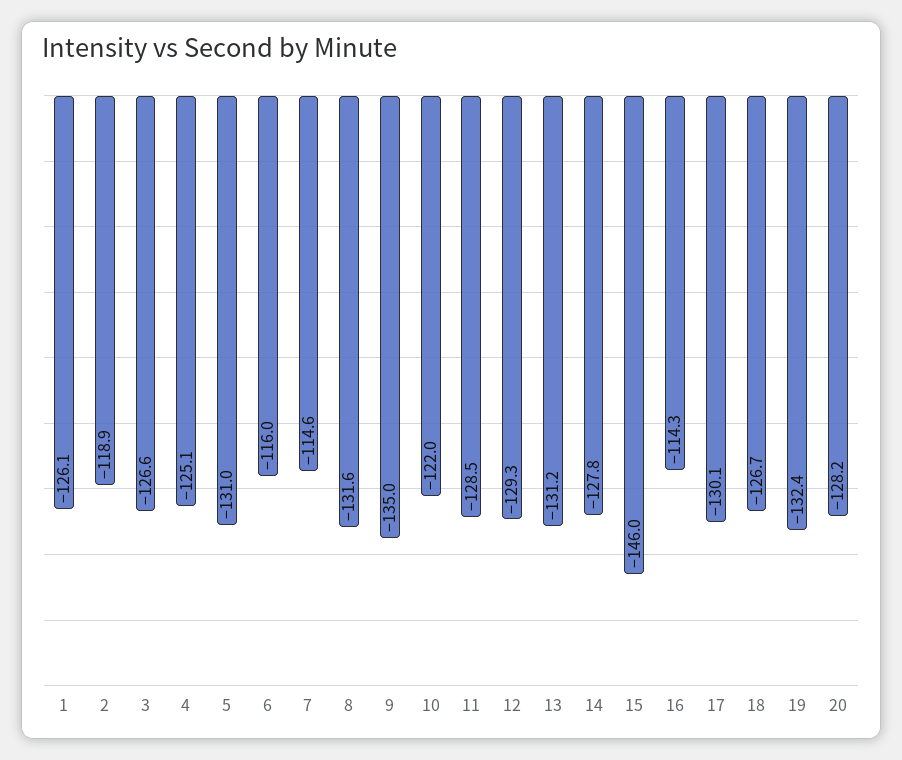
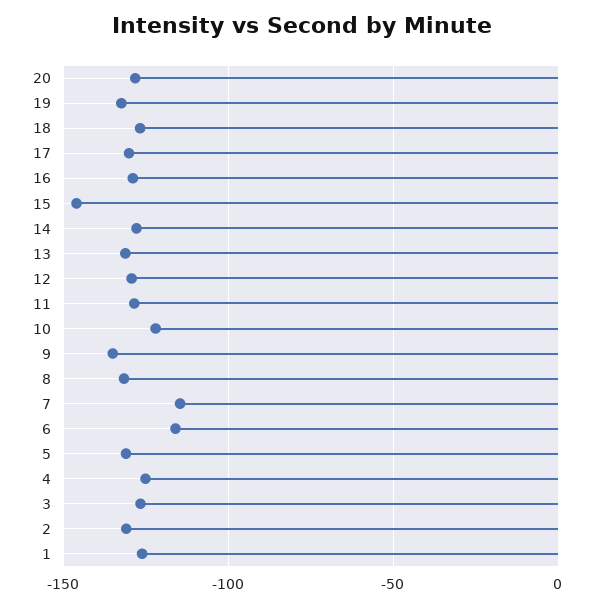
2: -118.9 -> -130
16: -114.3 -> -130

